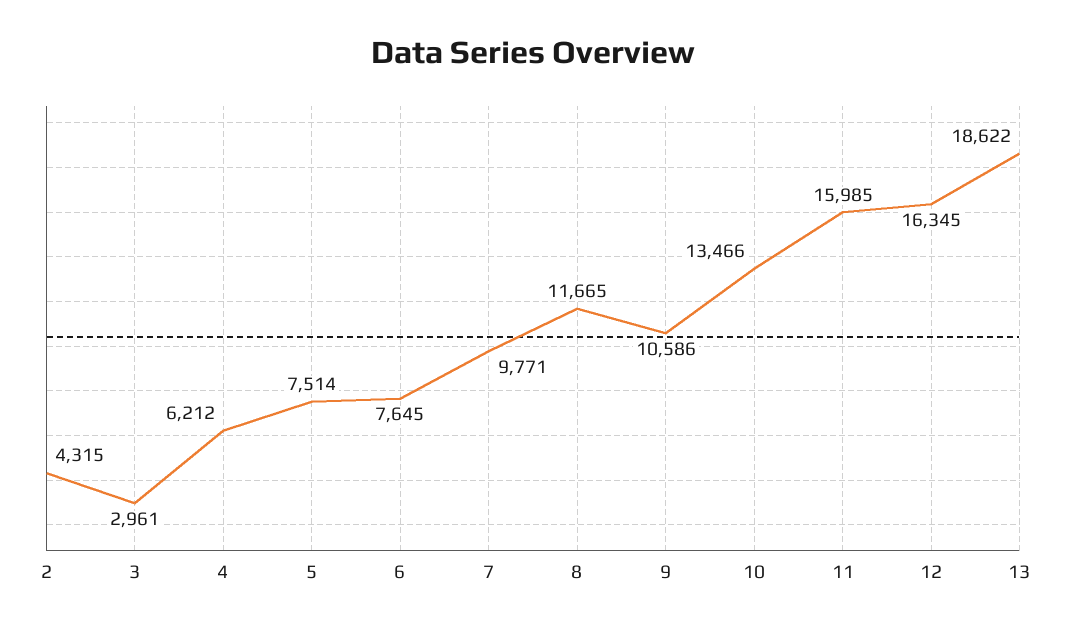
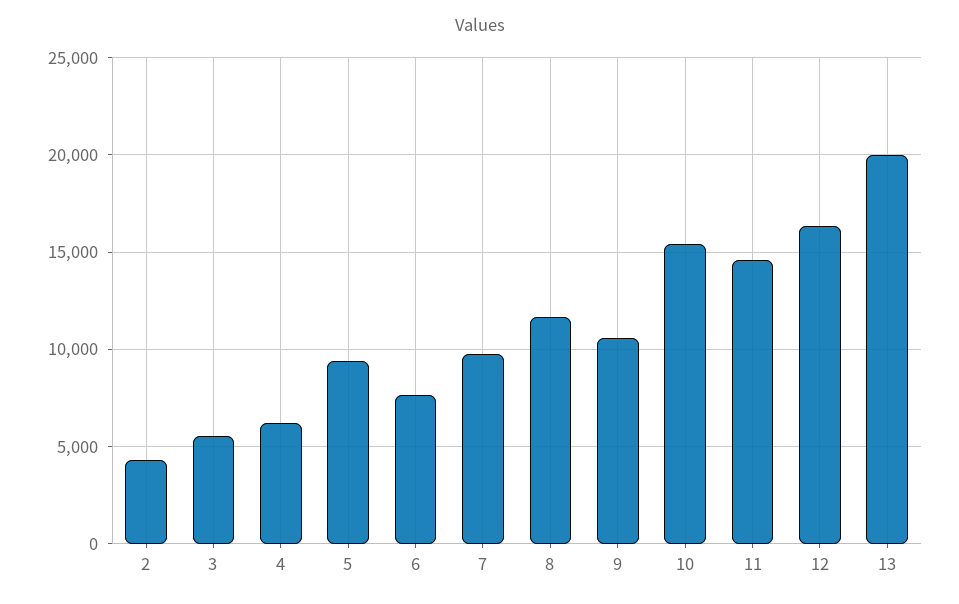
3: 2961 -> 5500
5: 7514 -> 9500
10: 13466 -> 15500
11: 15985 -> 14500
13: 18622 -> 20000

